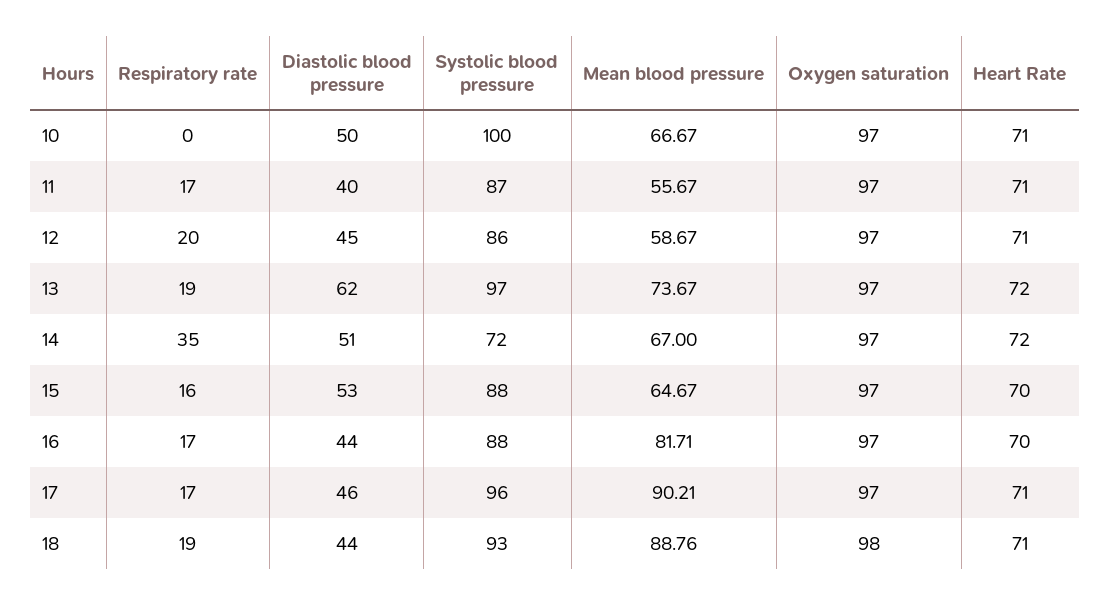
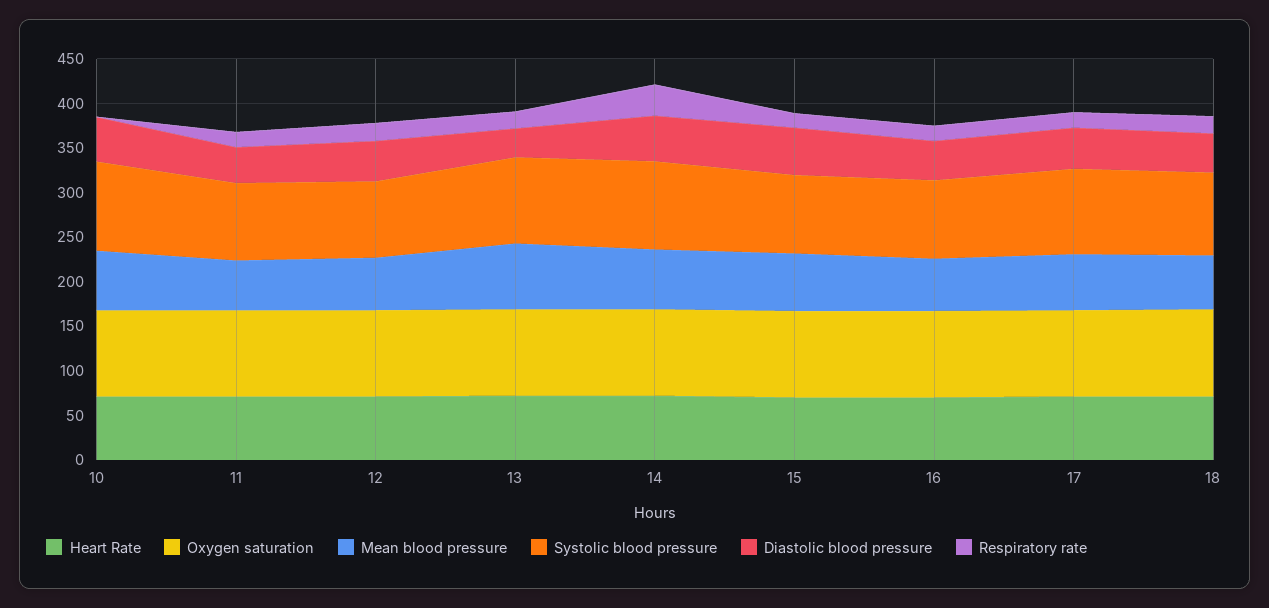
Diastolic blood pressure, 13: 62 -> 30
Systolic blood pressure, 14: 72 -> 100
Mean blood pressure, 16: 81.71 -> 60
Mean blood pressure, 17: 90.21 -> 60
Mean blood pressure, 18: 88.76 -> 60

